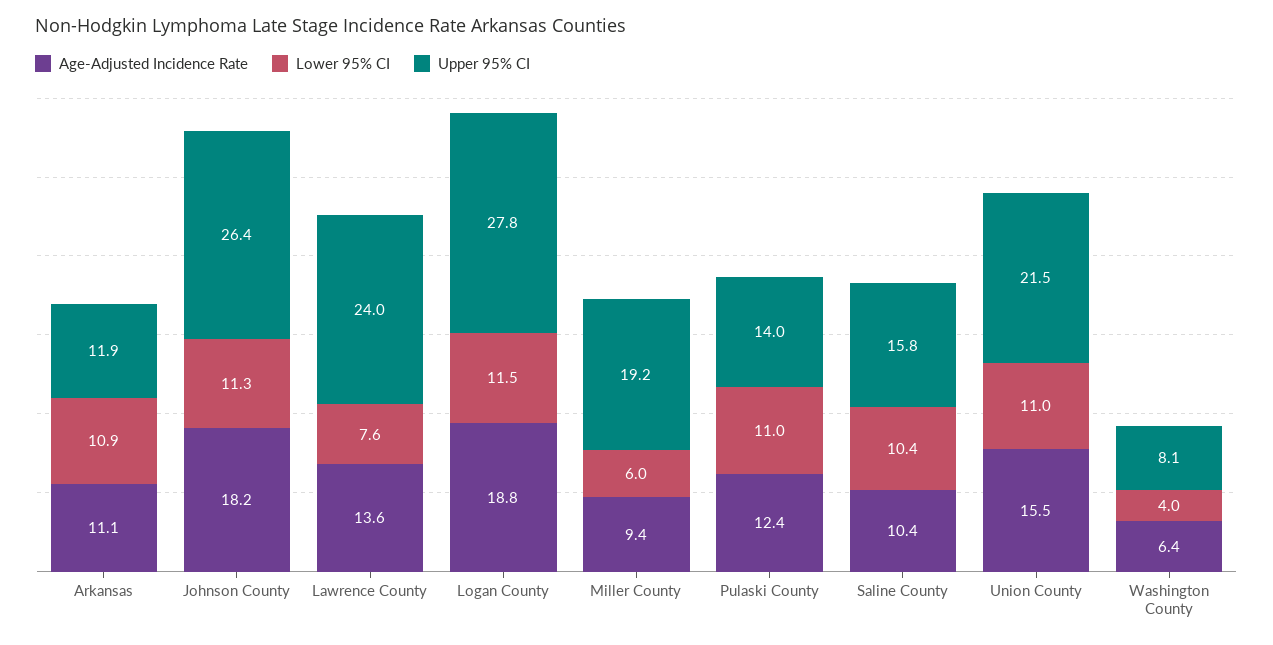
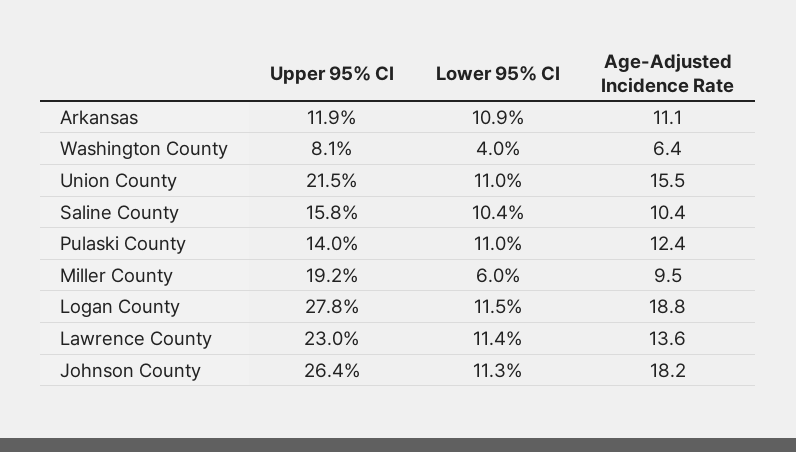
Lower 95% CI, Lawrence County: 7.6 -> 11.4
Upper 95% CI, Lawrence County: 24 -> 23
Age-Adjusted Incidence Rate, Miller County: 9.4 -> 9.5

